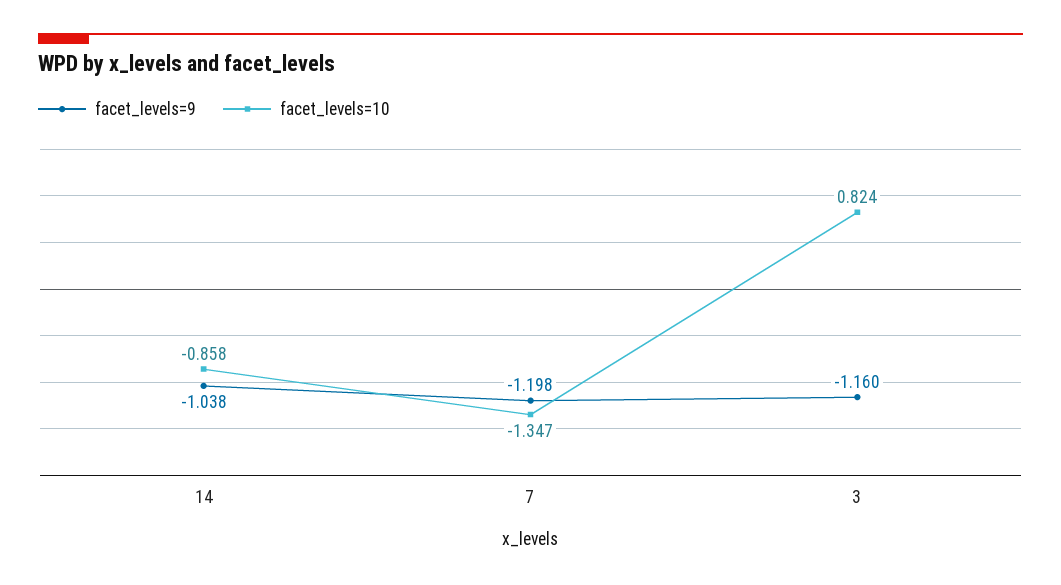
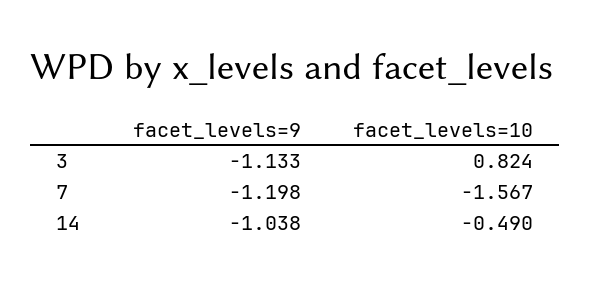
facet_levels=10, 14: -0.858 -> -0.49
facet_levels=10, 7: -1.347 -> -1.567
facet_levels=9, 3: -1.16 -> -1.133

